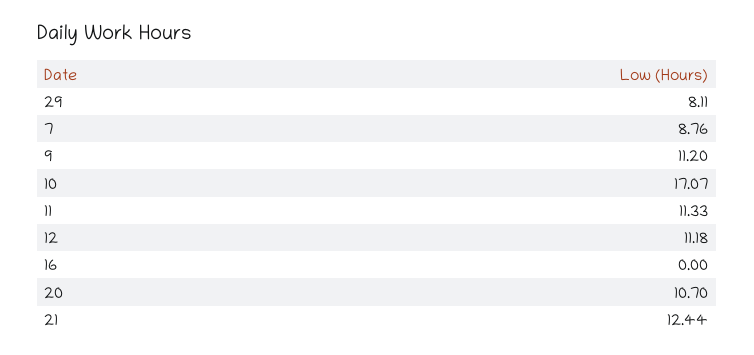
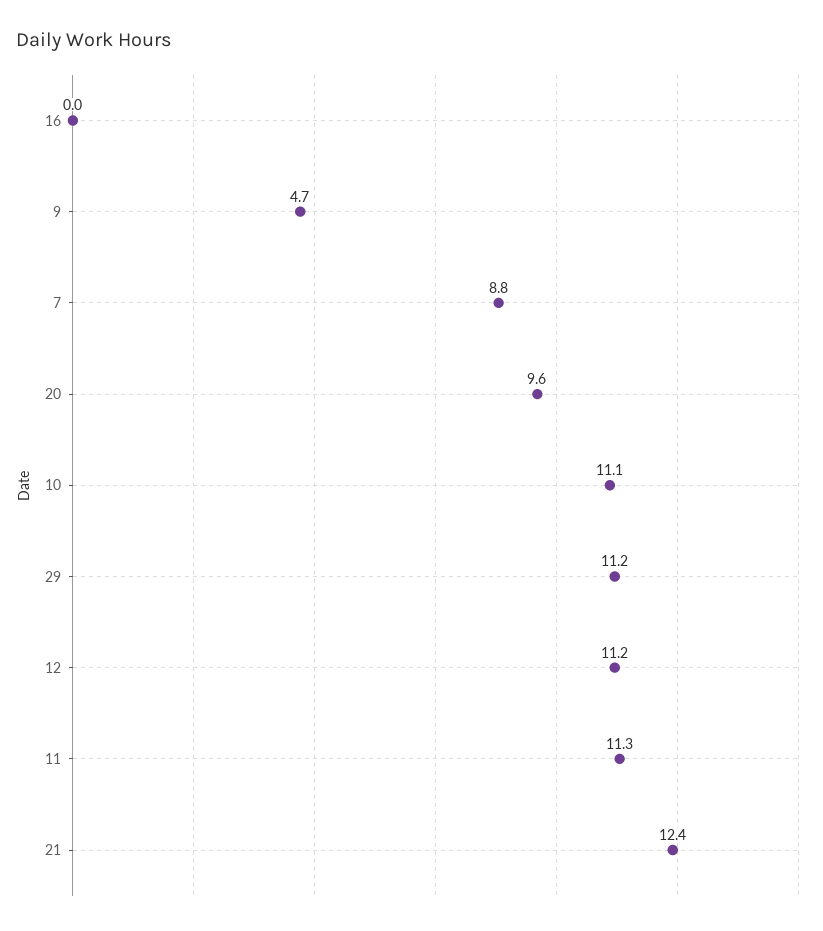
29: 8.11 -> 11.2
9: 11.2 -> 4.7
10: 17.07 -> 11.1
20: 10.7 -> 9.6

